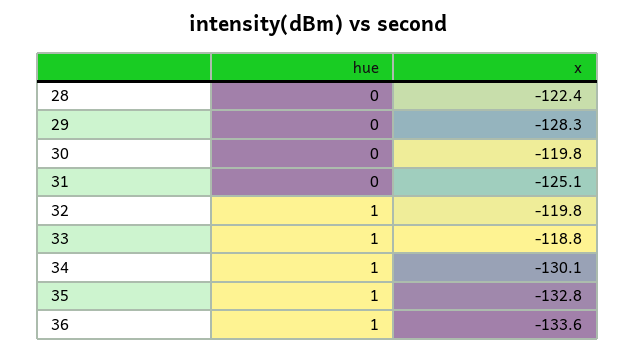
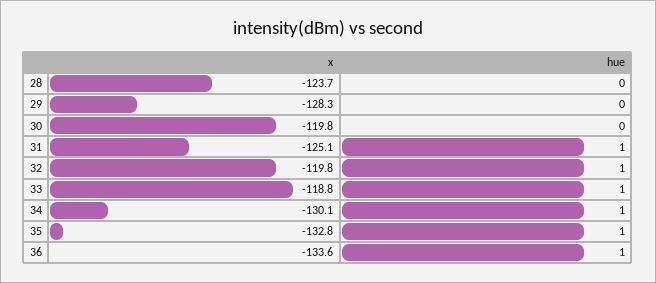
x, 28: -122.4 -> -123.7
hue, 31: 0 -> 1

